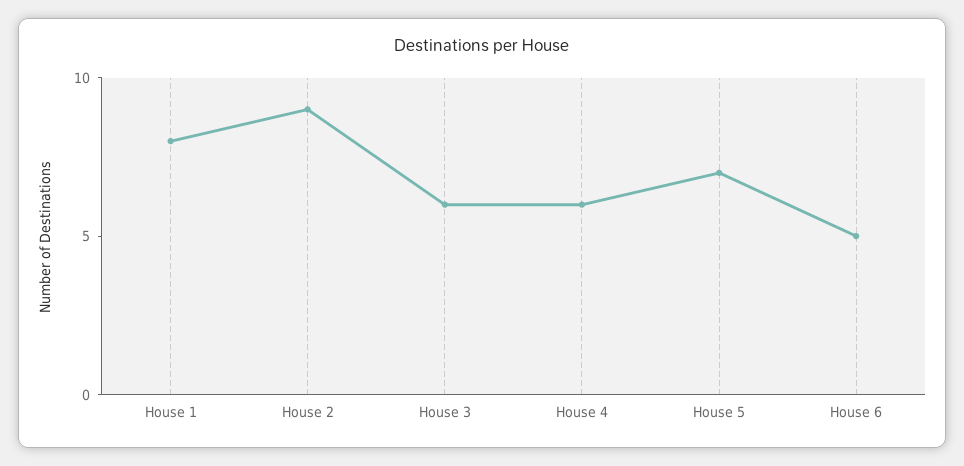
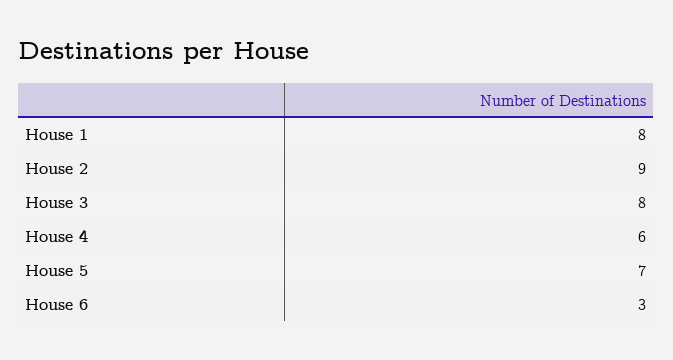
House 3: 6 -> 8
House 6: 5 -> 3

